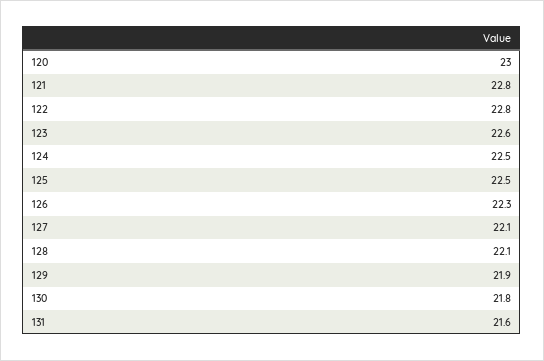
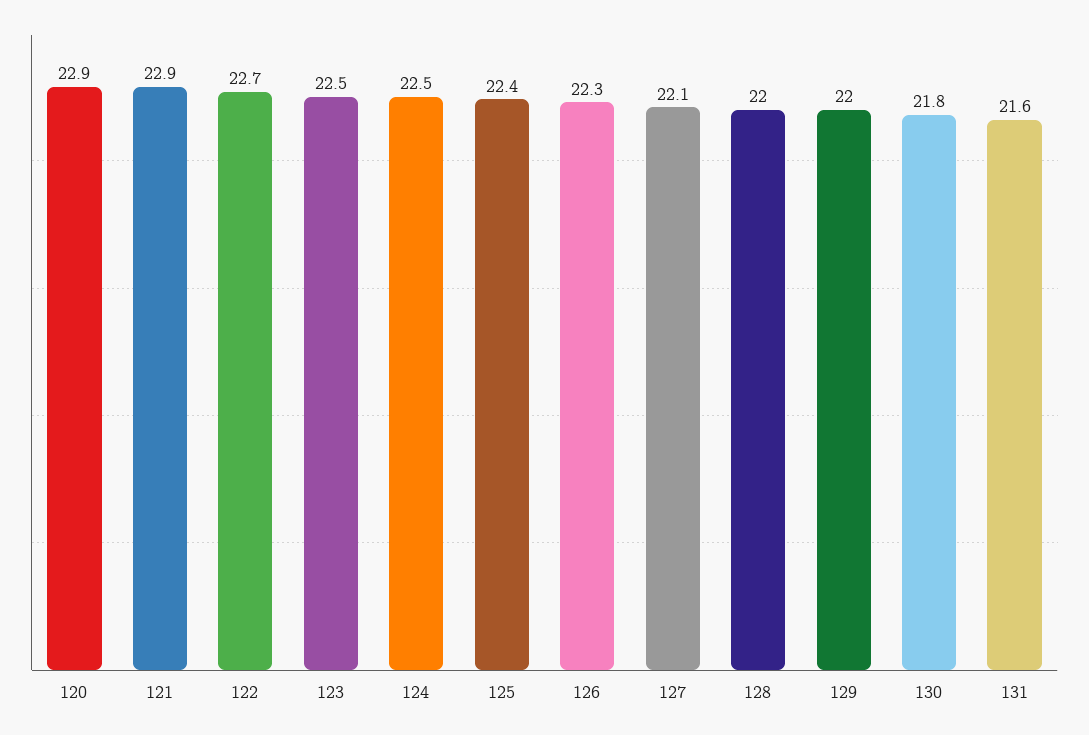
120: 23 -> 22.9
121: 22.8 -> 22.9
122: 22.8 -> 22.7
123: 22.6 -> 22.5
125: 22.5 -> 22.4
128: 22.1 -> 22
129: 21.9 -> 22

